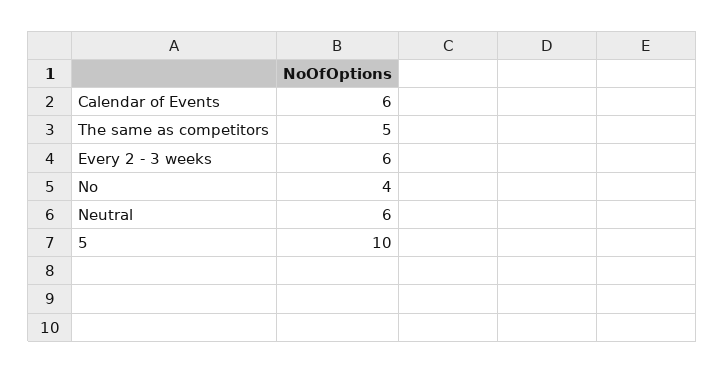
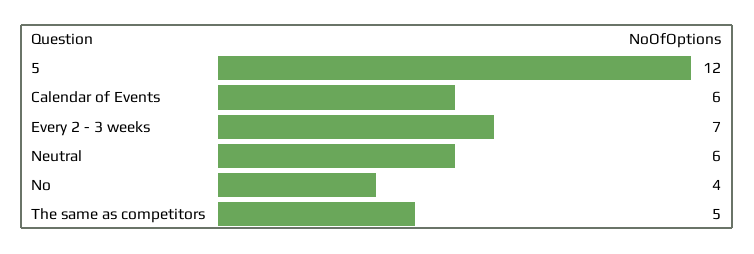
Every 2 - 3 weeks: 6 -> 7
5: 10 -> 12

